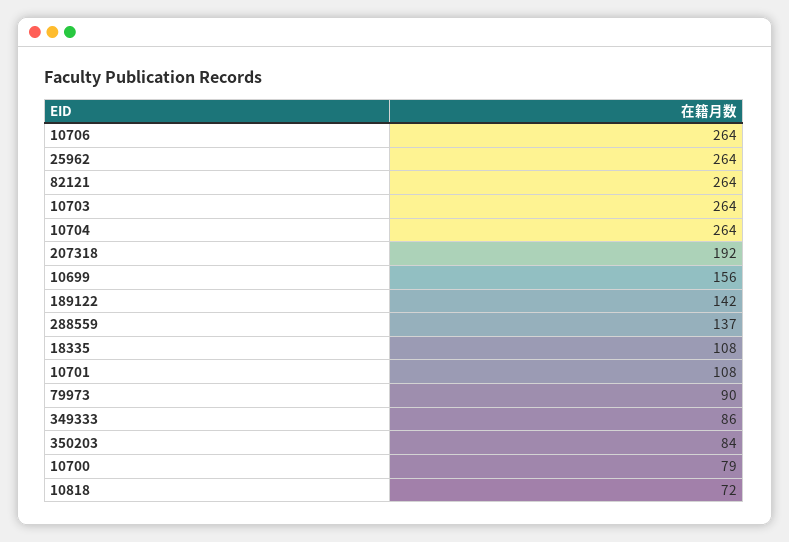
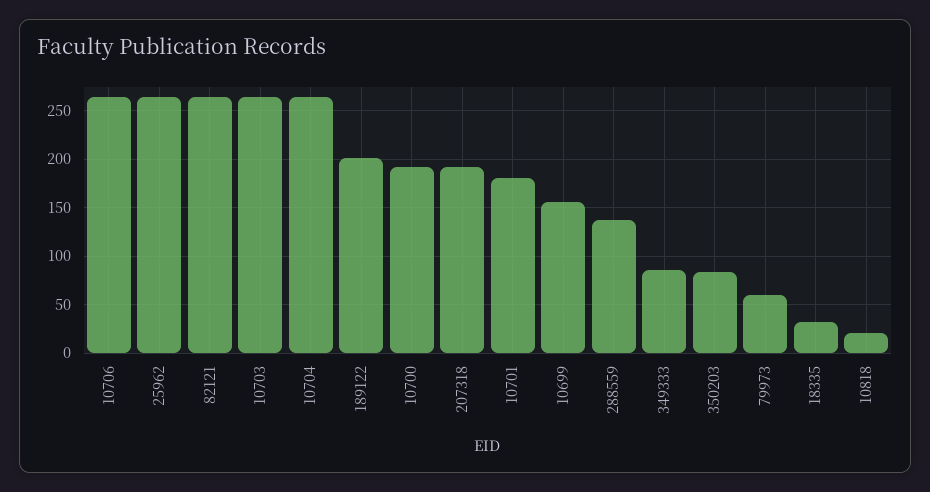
189122: 142 -> 200
18335: 108 -> 30
10701: 108 -> 180
79973: 90 -> 60
10700: 79 -> 190
10818: 72 -> 20

